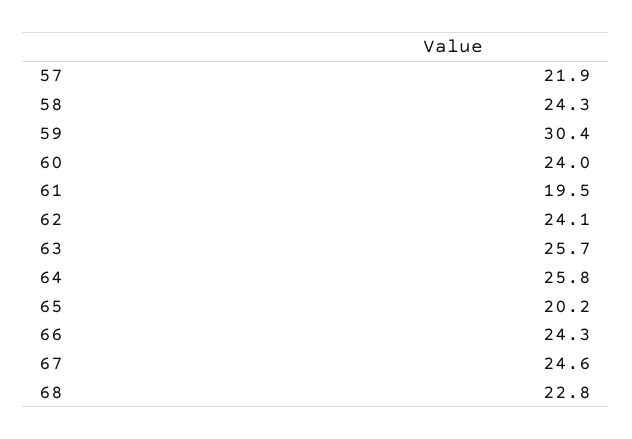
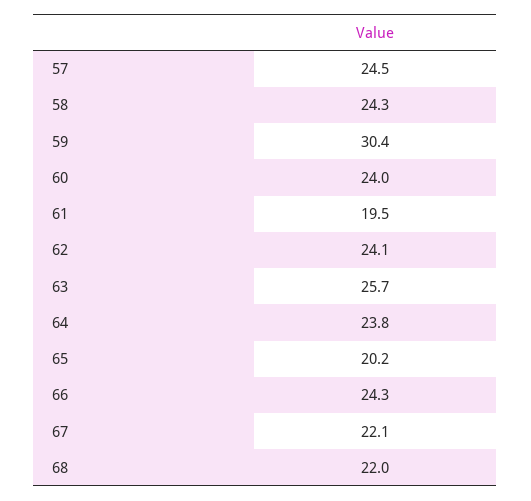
57: 21.9 -> 24.5
64: 25.8 -> 23.8
67: 24.6 -> 22.1
68: 22.8 -> 22

